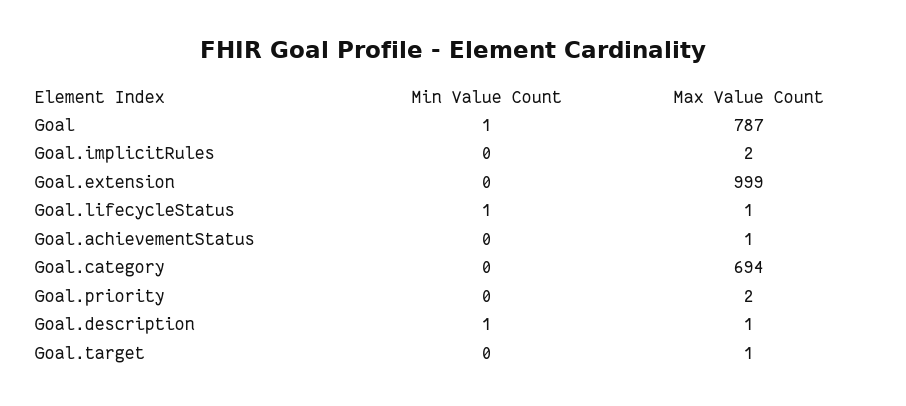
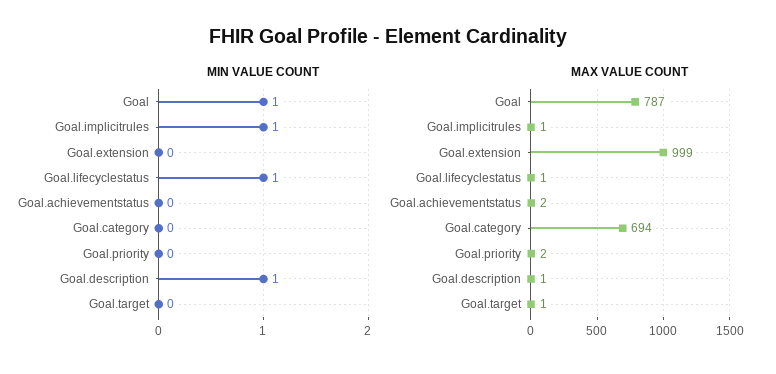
Min Value Count, Goal.implicitRules: 0 -> 1
Max Value Count, Goal.implicitRules: 2 -> 1
Max Value Count, Goal.achievementStatus: 1 -> 2

